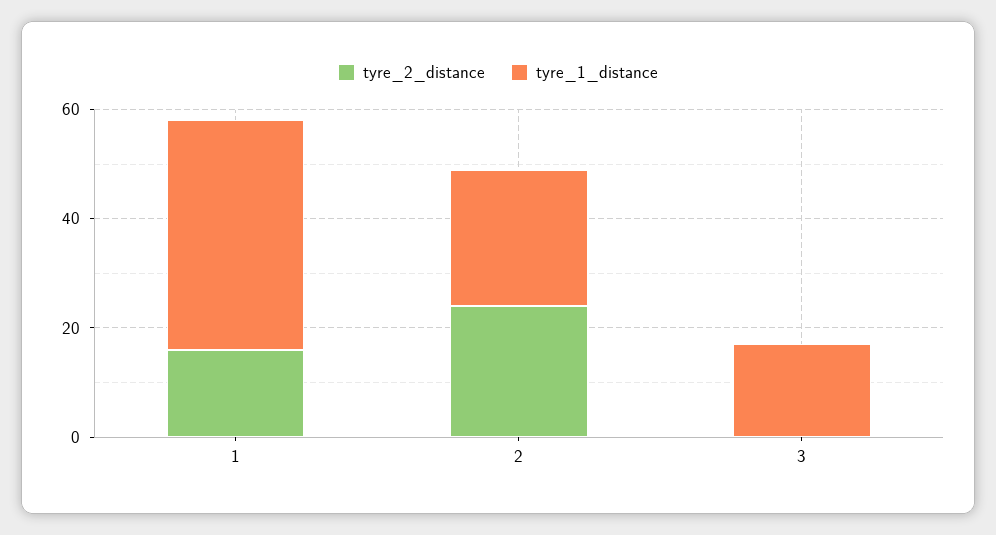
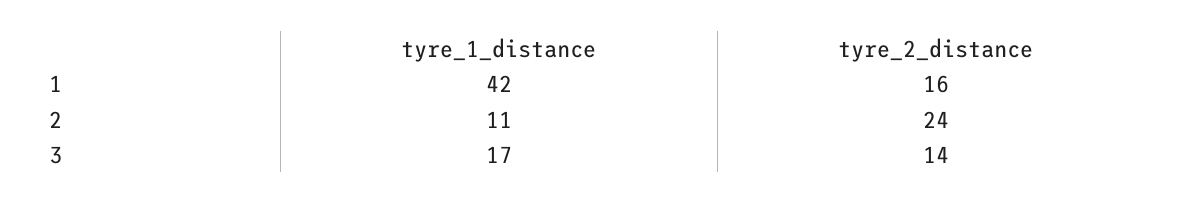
tyre_1_distance, 2: 25 -> 11
tyre_2_distance, 3: 0 -> 14

